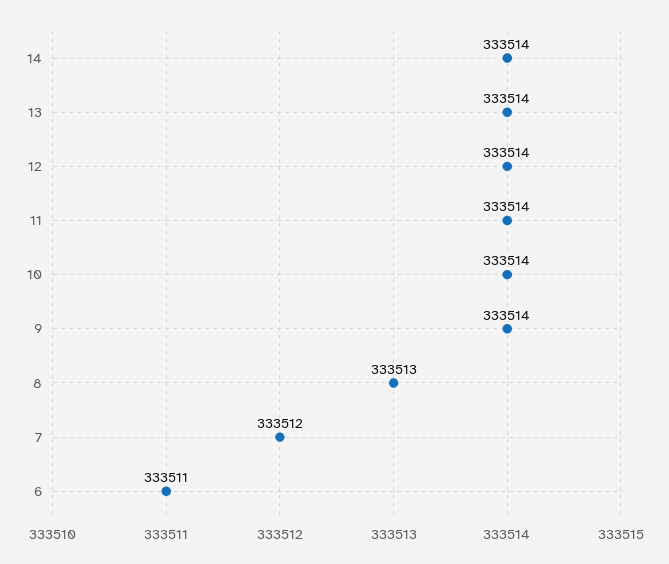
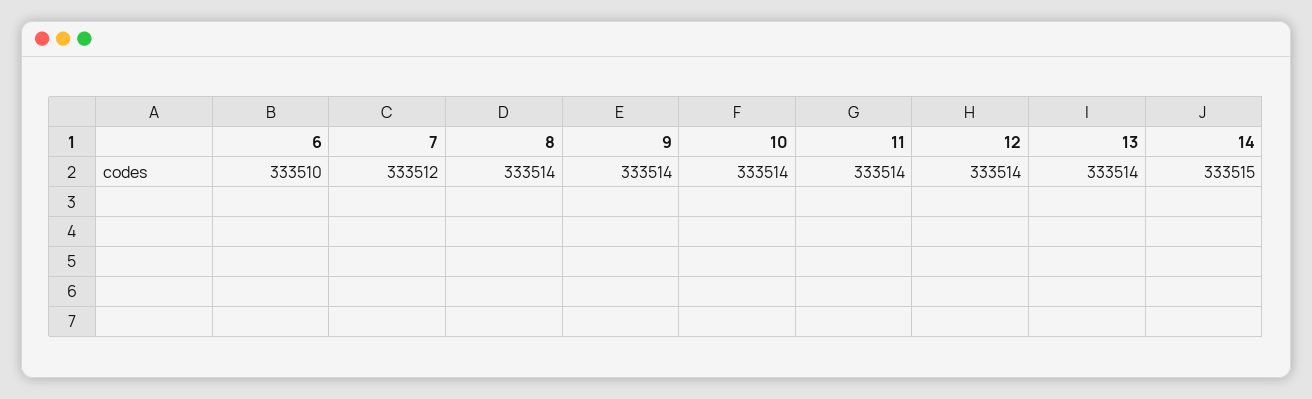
14: 333514 -> 333515
8: 333513 -> 333514
6: 333511 -> 333510

